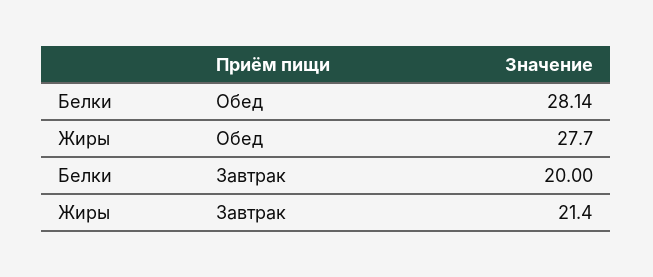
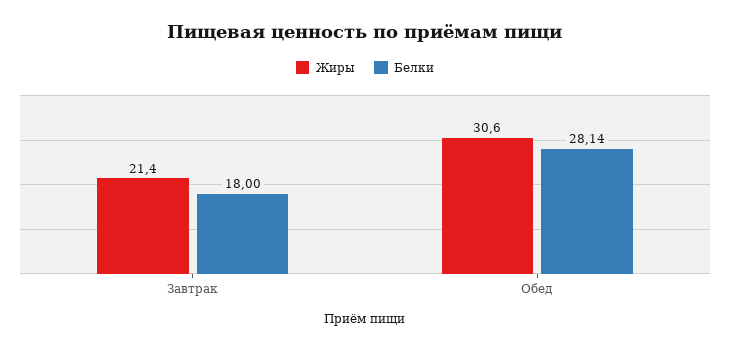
Жиры, Обед: 27.7 -> 30.6
Белки, Завтрак: 20 -> 18

